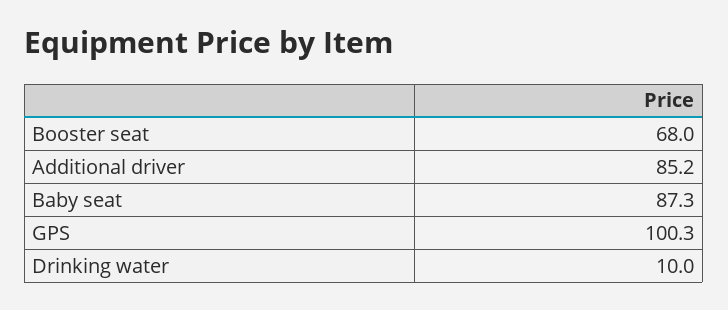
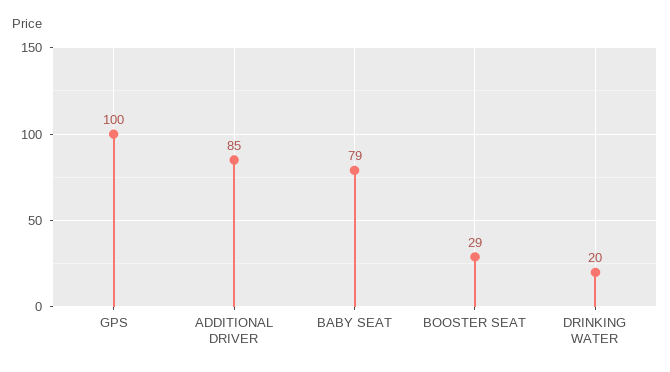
Booster seat: 68 -> 29
Baby seat: 87.3 -> 79
Drinking water: 10 -> 20

